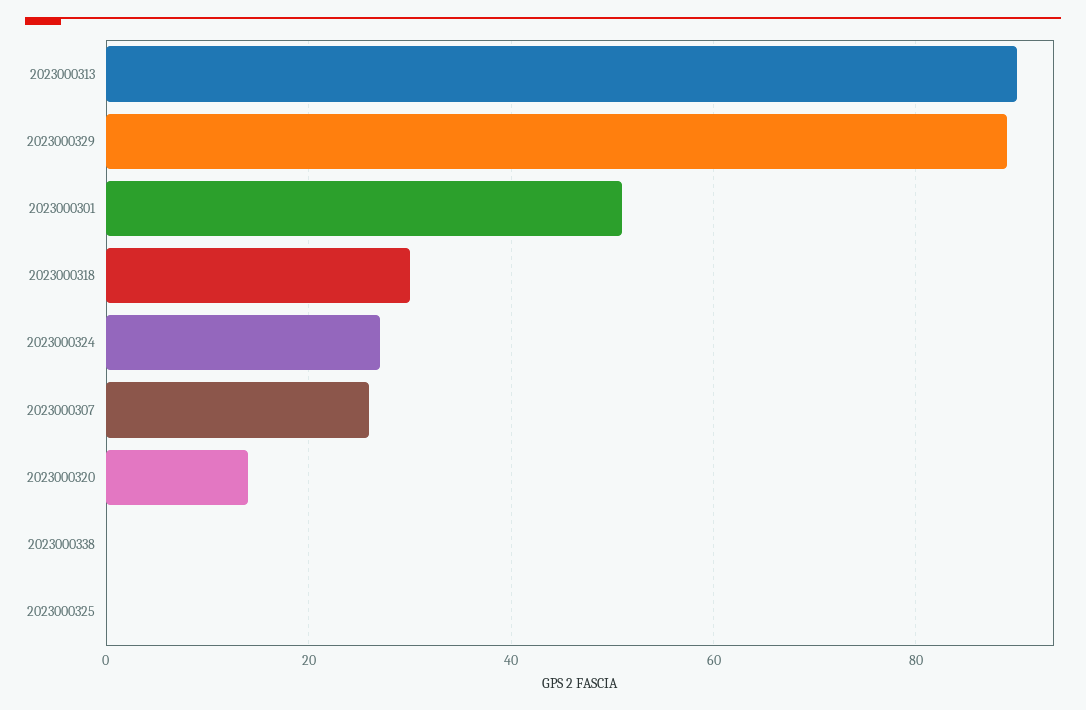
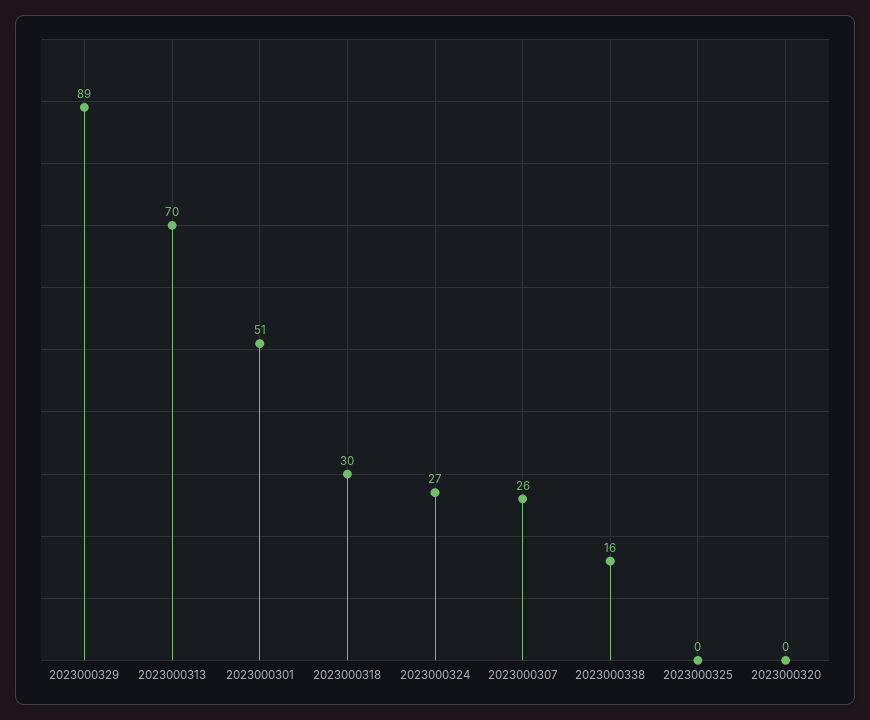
2023000313: 90 -> 70
2023000320: 15 -> 0
2023000338: 0 -> 16

